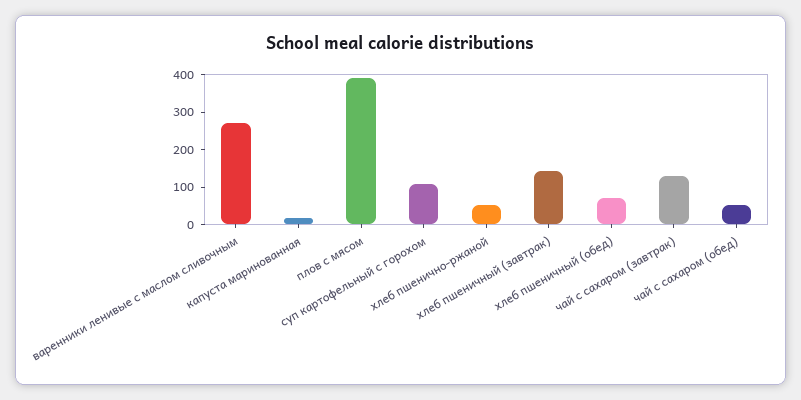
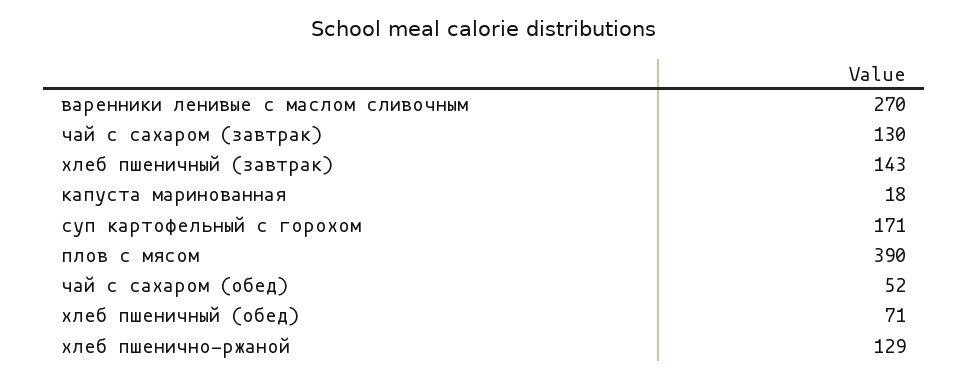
суп картофельный с горохом: 100 -> 171
хлеб пшенично-ржаной: 50 -> 129

